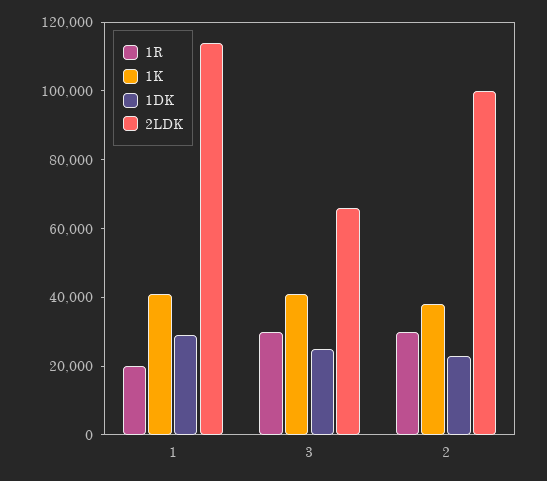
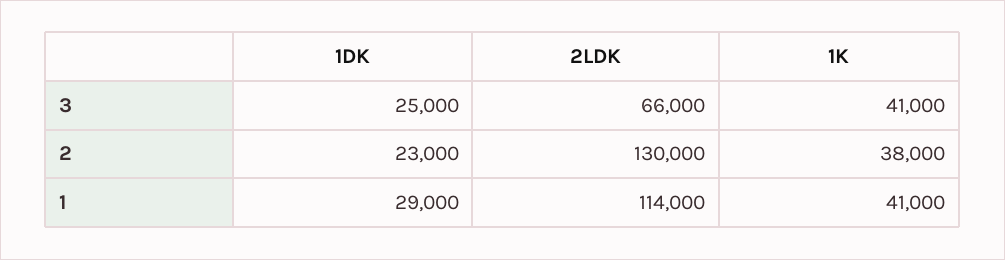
1R, 1: 20000 -> none
1R, 3: 30000 -> none
1R, 2: 30000 -> none
2LDK, 2: 100000 -> 130000

